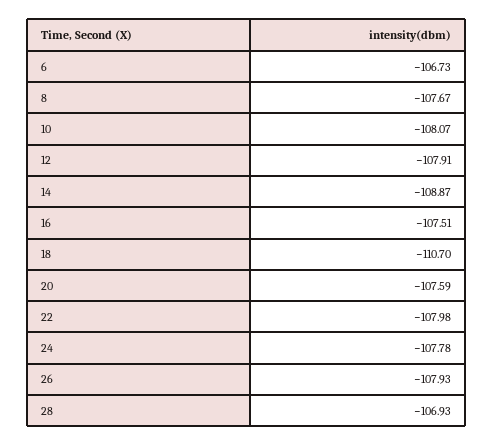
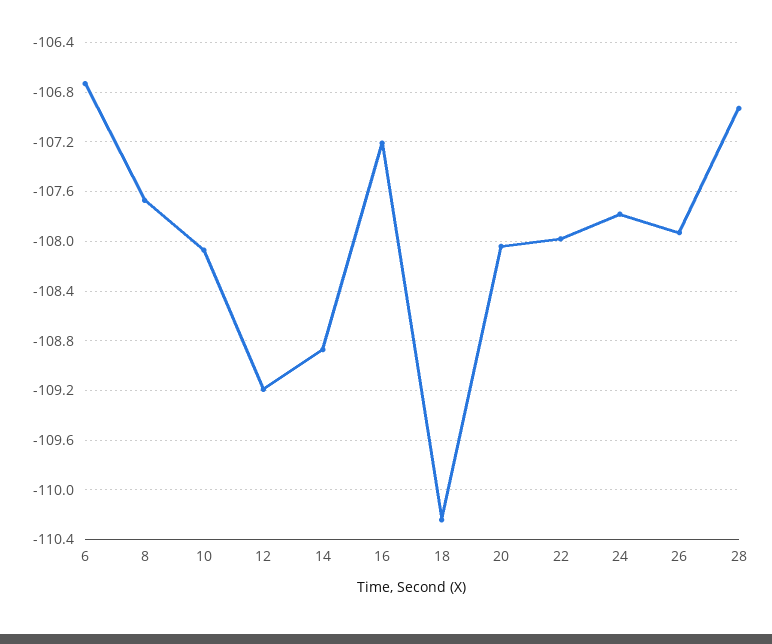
12: -107.91 -> -109.2
16: -107.51 -> -107.2
18: -110.7 -> -110.25
20: -107.59 -> -108.05

